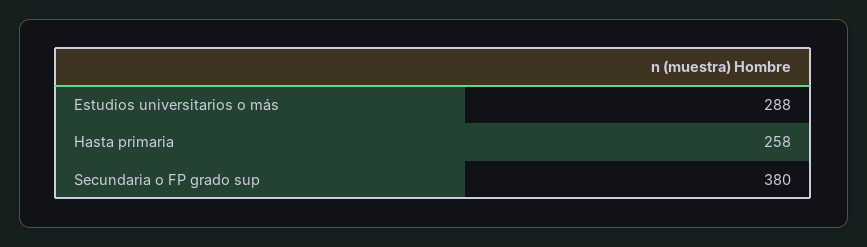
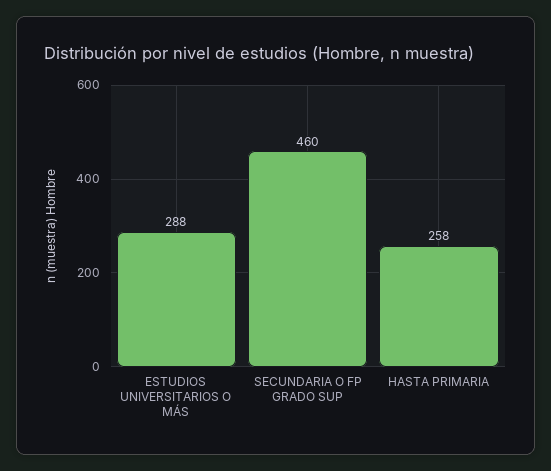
Secundaria o FP grado sup: 380 -> 460

